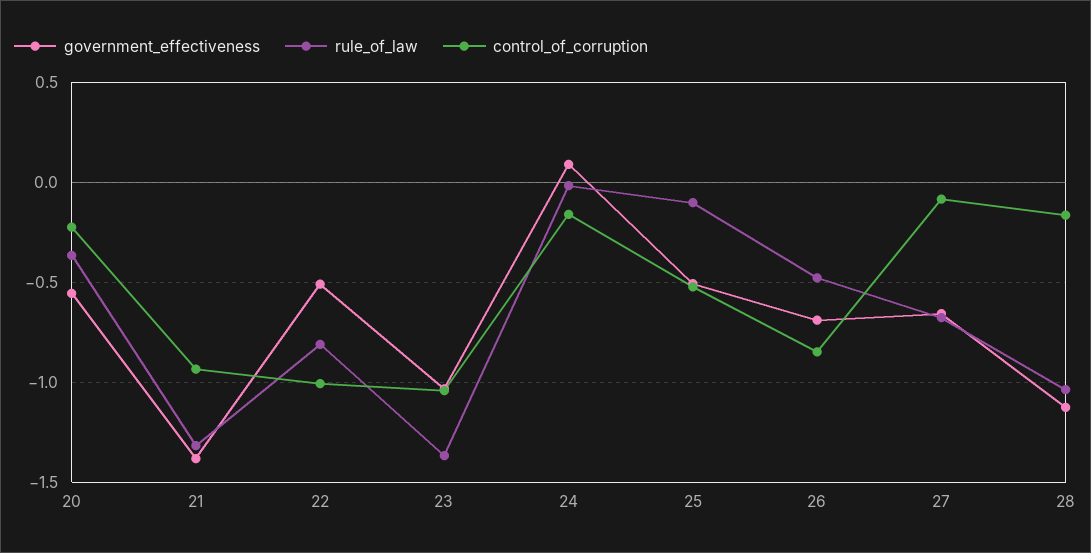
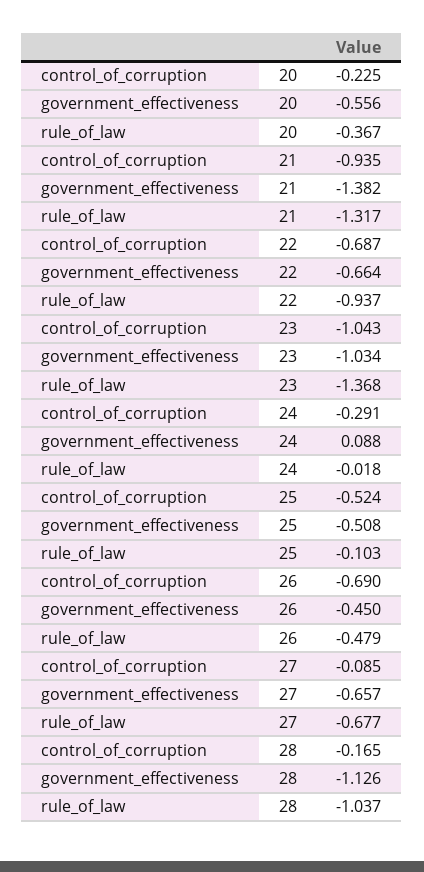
government_effectiveness, 22: -0.5 -> -0.664
rule_of_law, 22: -0.8 -> -0.937
control_of_corruption, 22: -1 -> -0.687
control_of_corruption, 24: -0.15 -> -0.291
government_effectiveness, 26: -0.7 -> -0.45
control_of_corruption, 26: -0.85 -> -0.69

